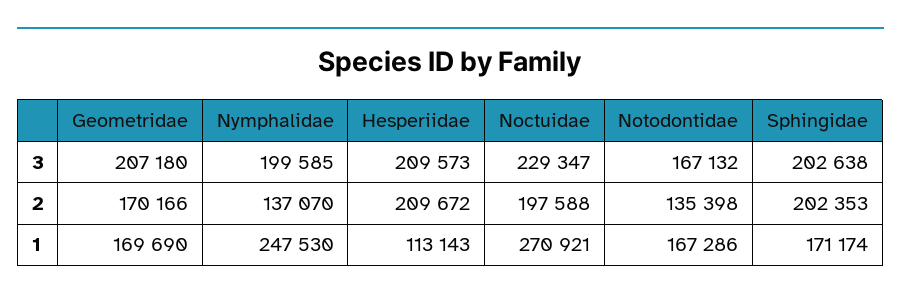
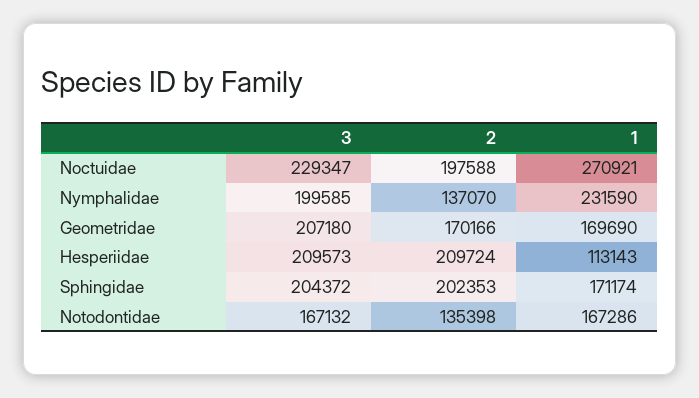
Sphingidae, 3: 202638 -> 204372
Hesperiidae, 2: 209672 -> 209724
Nymphalidae, 1: 247530 -> 231590

